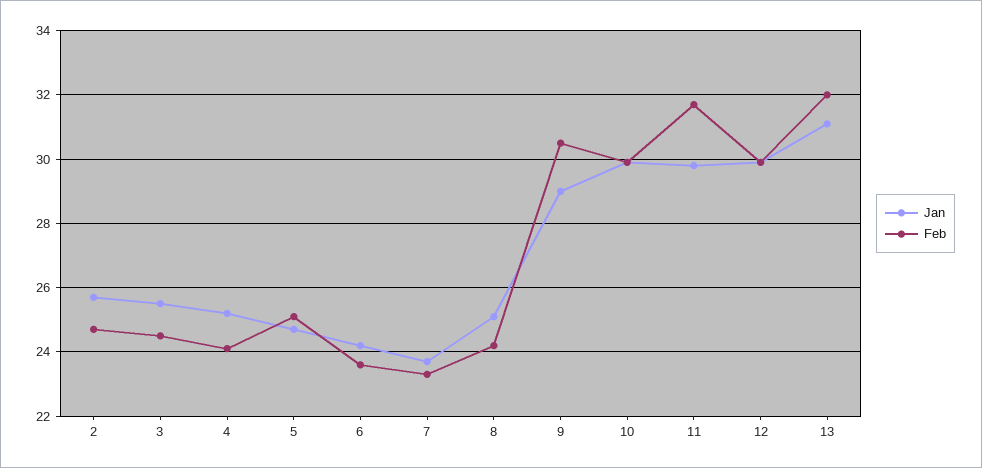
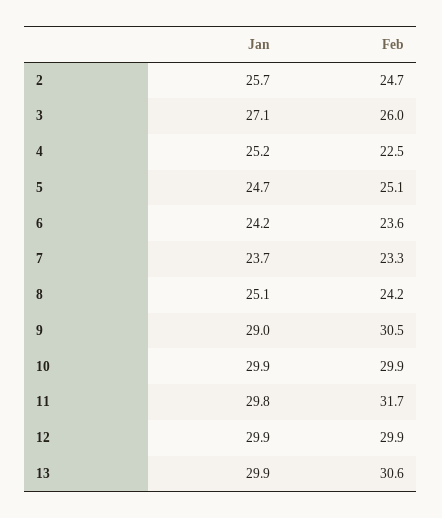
Jan, 3: 25.5 -> 27.1
Feb, 3: 24.5 -> 26
Feb, 4: 24 -> 22.5
Jan, 13: 31 -> 29.9
Feb, 13: 32 -> 30.6

